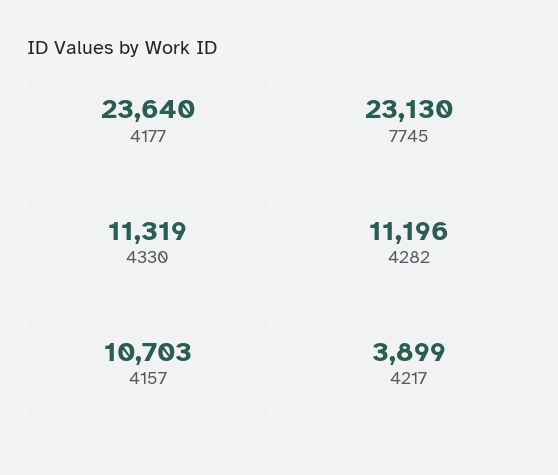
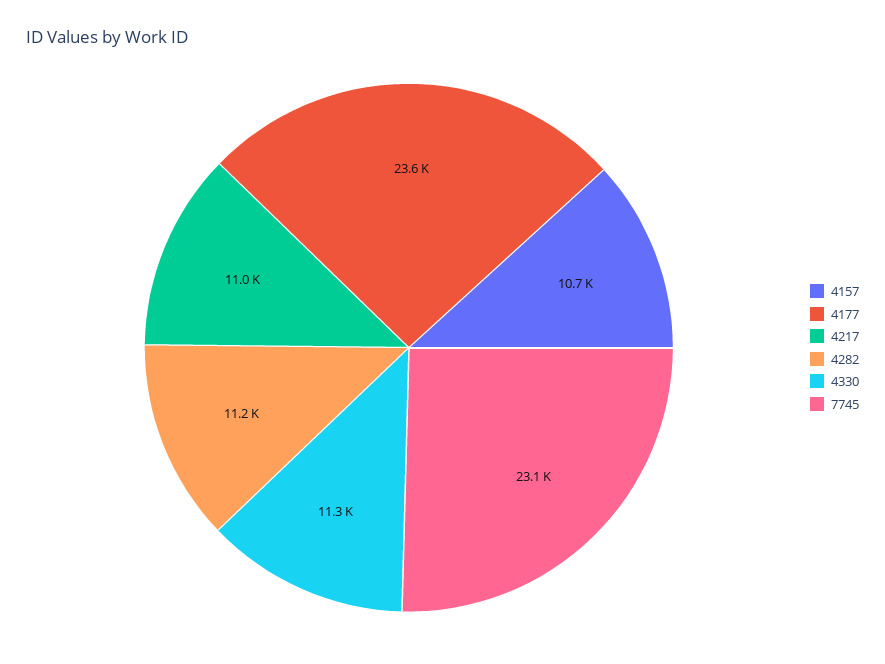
4217: 3899 -> 11000

